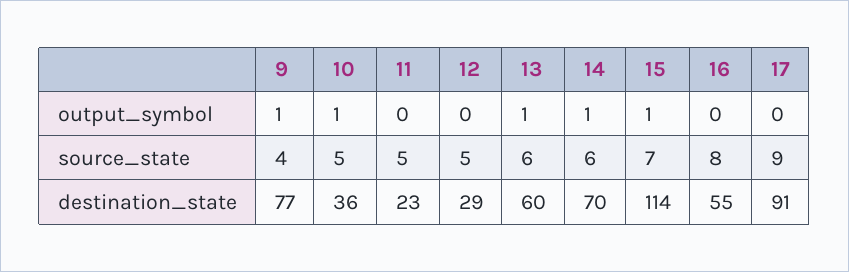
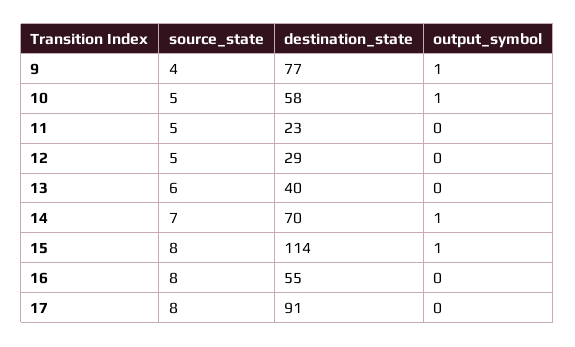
13, output_symbol: 1 -> 0
14, source_state: 6 -> 7
15, source_state: 7 -> 8
17, source_state: 9 -> 8
10, destination_state: 36 -> 58
13, destination_state: 60 -> 40

